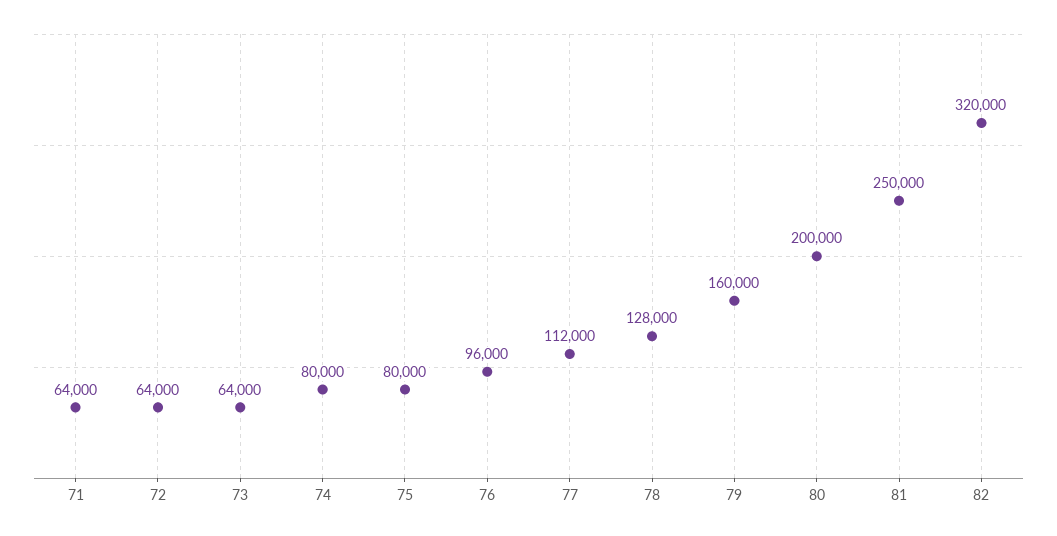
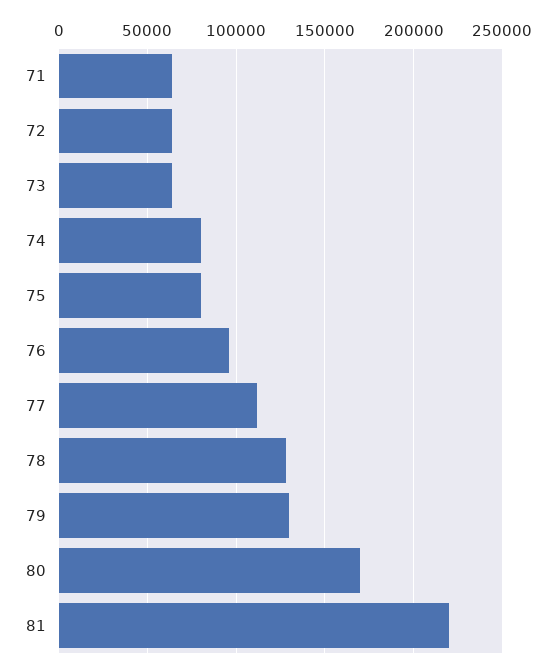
79: 160000 -> 130000
80: 200000 -> 170000
81: 250000 -> 220000
82: 320000 -> none

